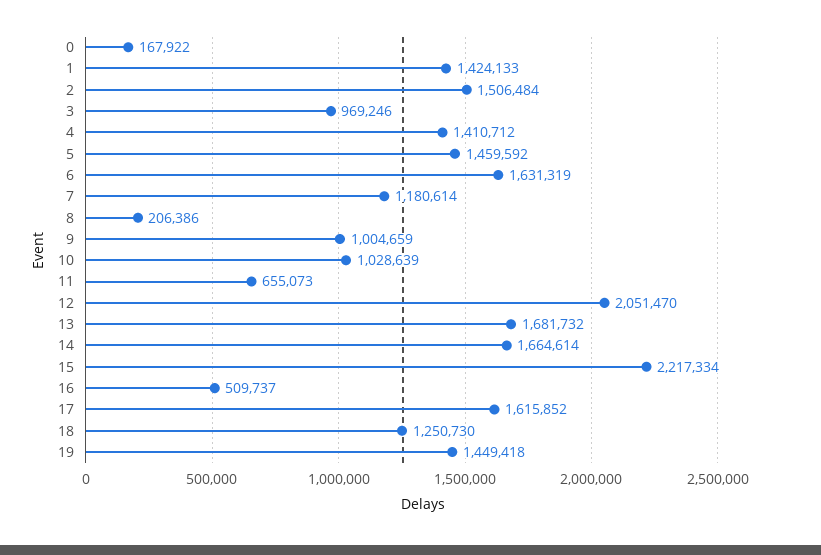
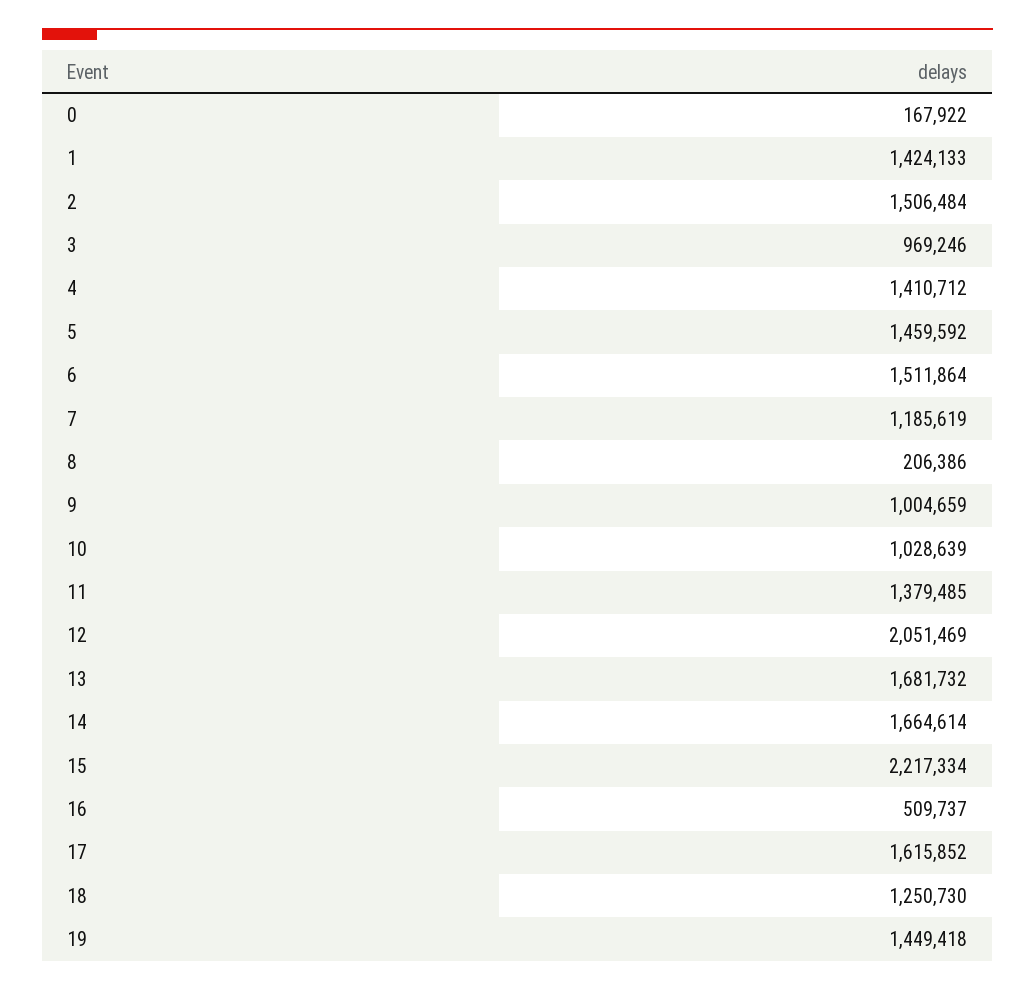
6: 1631319 -> 1511864
7: 1180614 -> 1185619
11: 655073 -> 1379485
12: 2051470 -> 2051469

